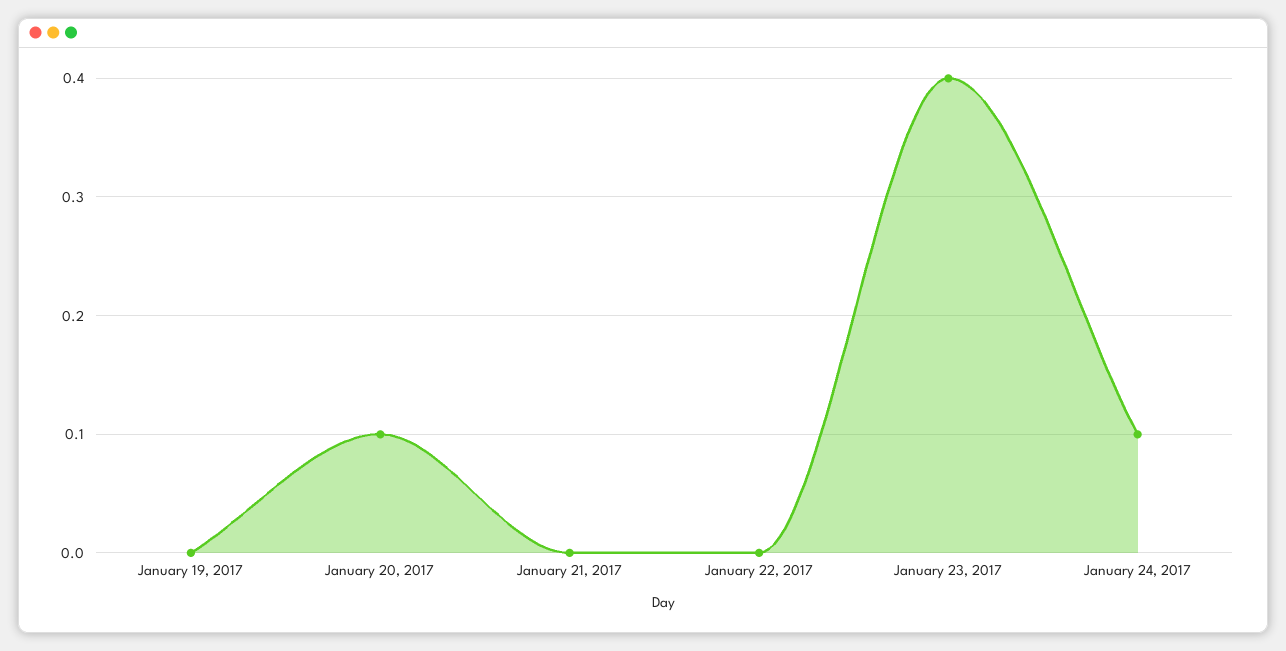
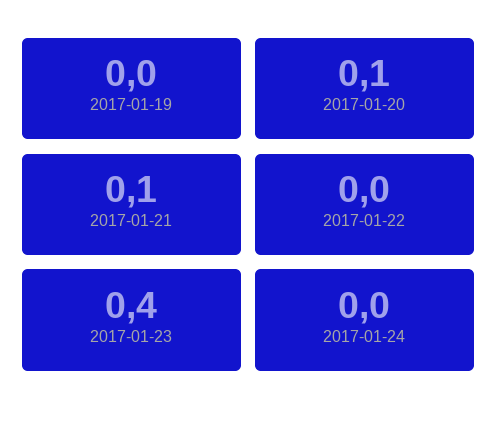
January 21, 2017: 0 -> 0.1
January 24, 2017: 0.1 -> 0

